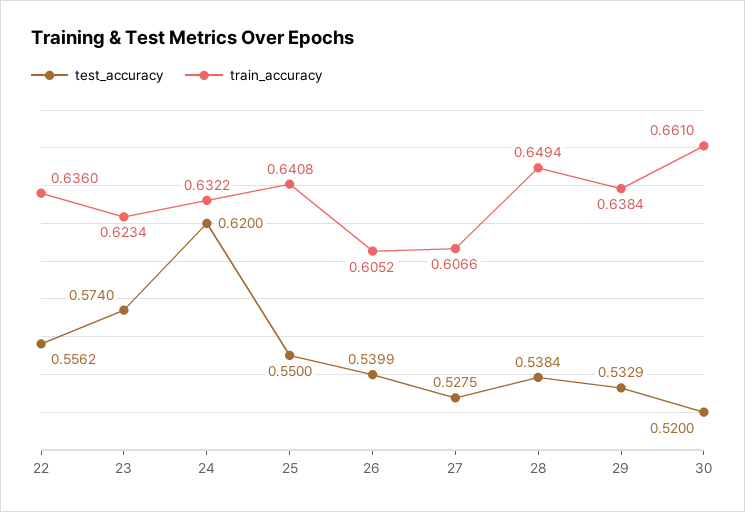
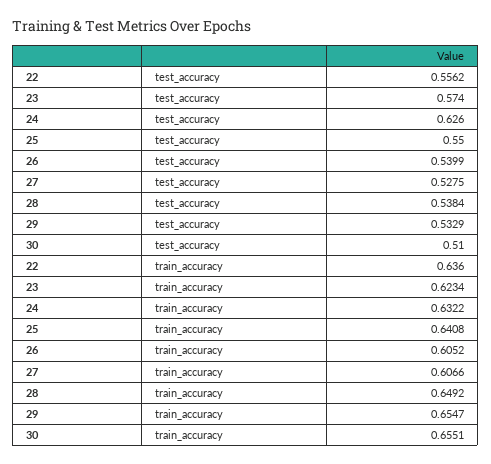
test_accuracy, 24: 0.62 -> 0.626
train_accuracy, 28: 0.6494 -> 0.6492
train_accuracy, 29: 0.6384 -> 0.6547
test_accuracy, 30: 0.52 -> 0.51
train_accuracy, 30: 0.661 -> 0.6551

